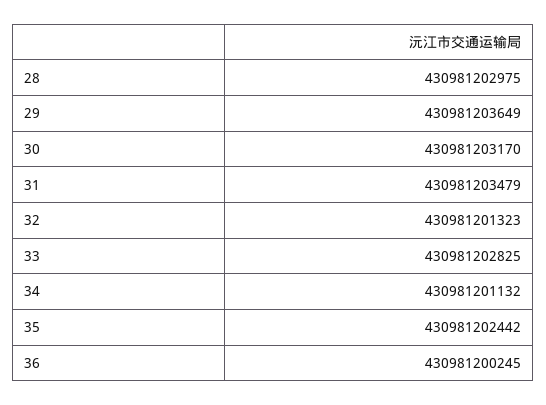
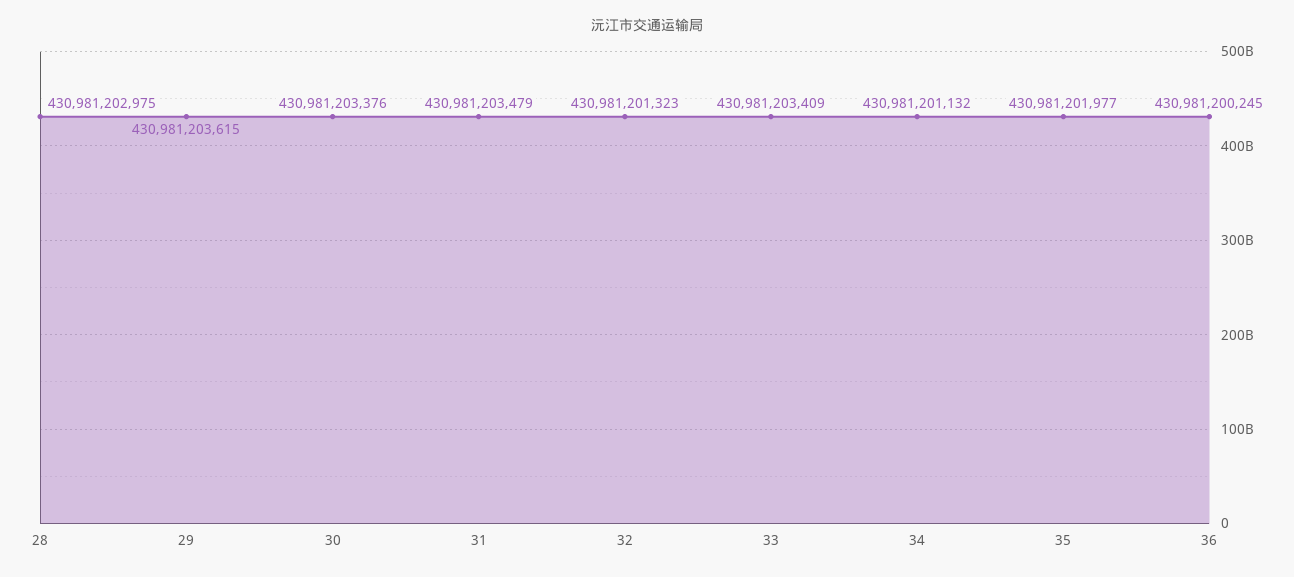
29: 430981203649 -> 430981203615
30: 430981203170 -> 430981203376
33: 430981202825 -> 430981203409
35: 430981202442 -> 430981201977

